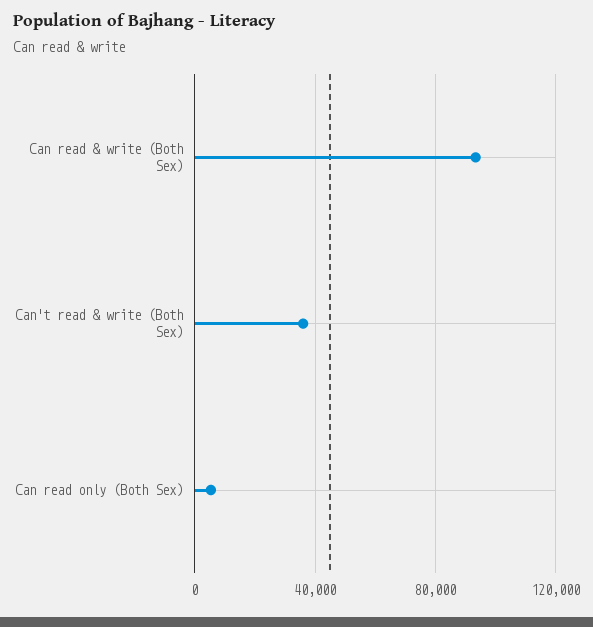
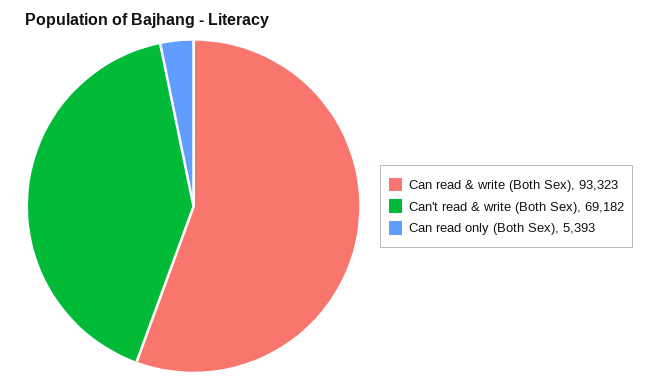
Can't read & write (Both Sex): 35000 -> 69182

